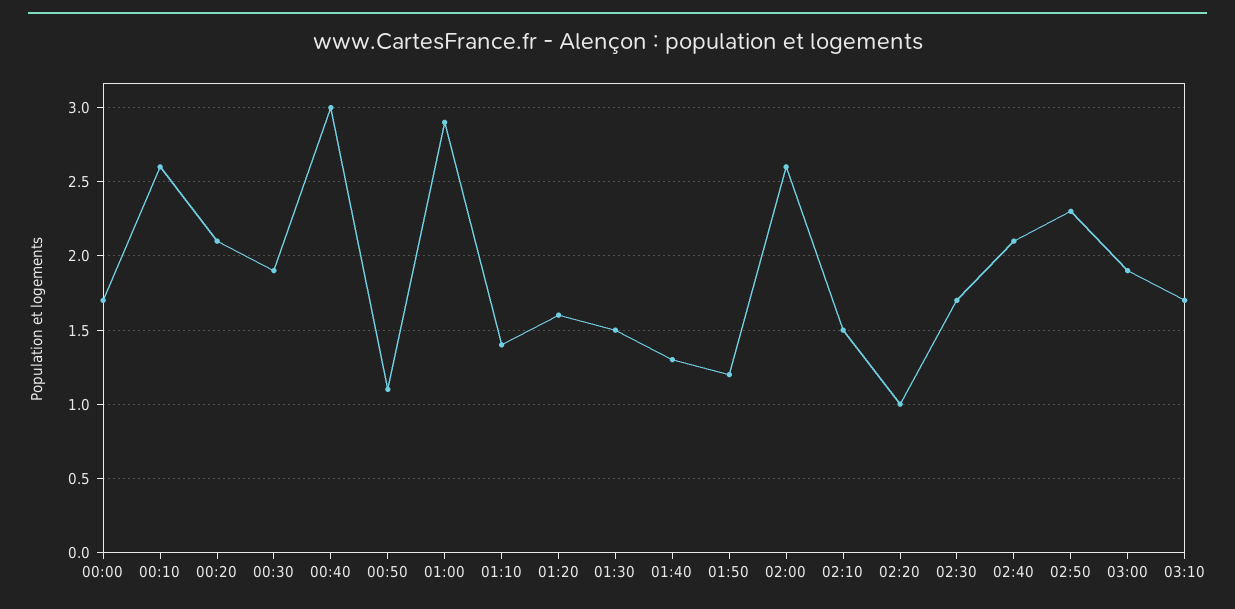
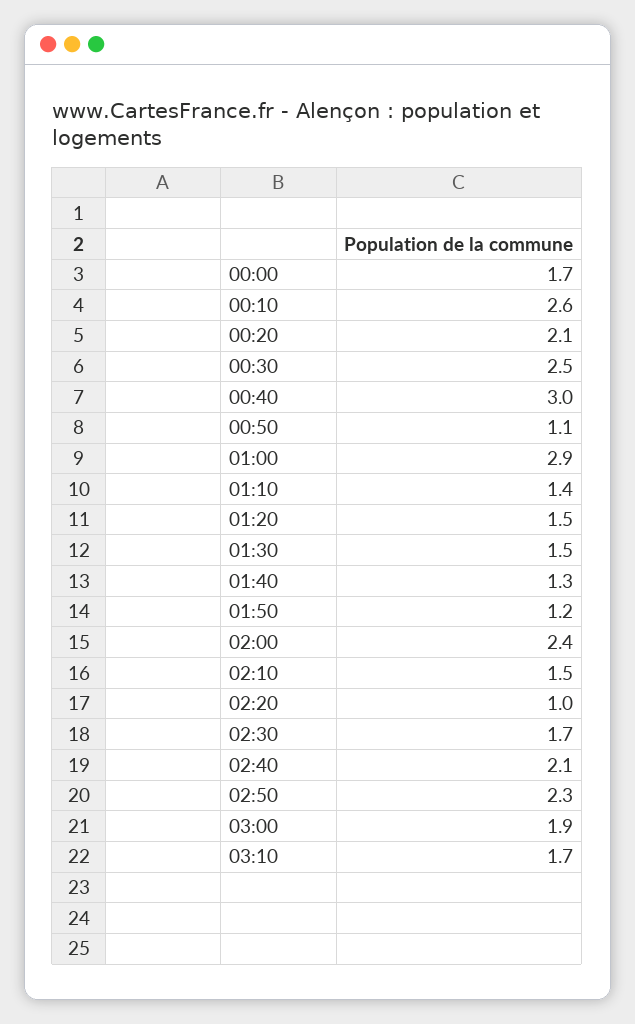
00:30: 1.9 -> 2.5
01:20: 1.6 -> 1.5
02:00: 2.6 -> 2.4

